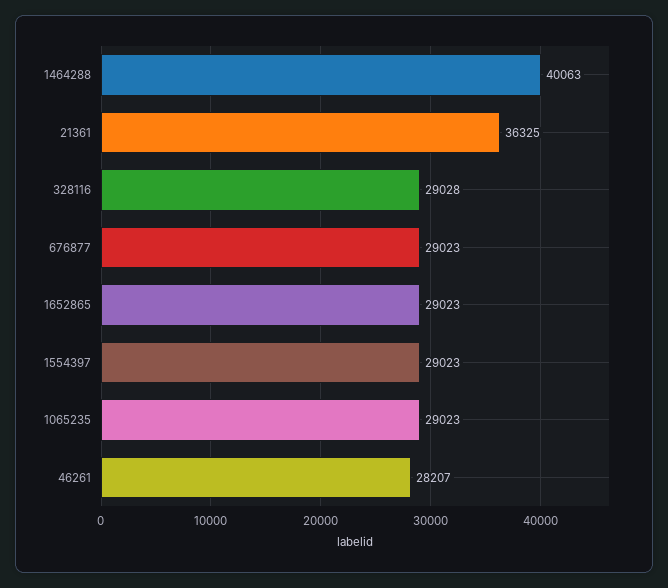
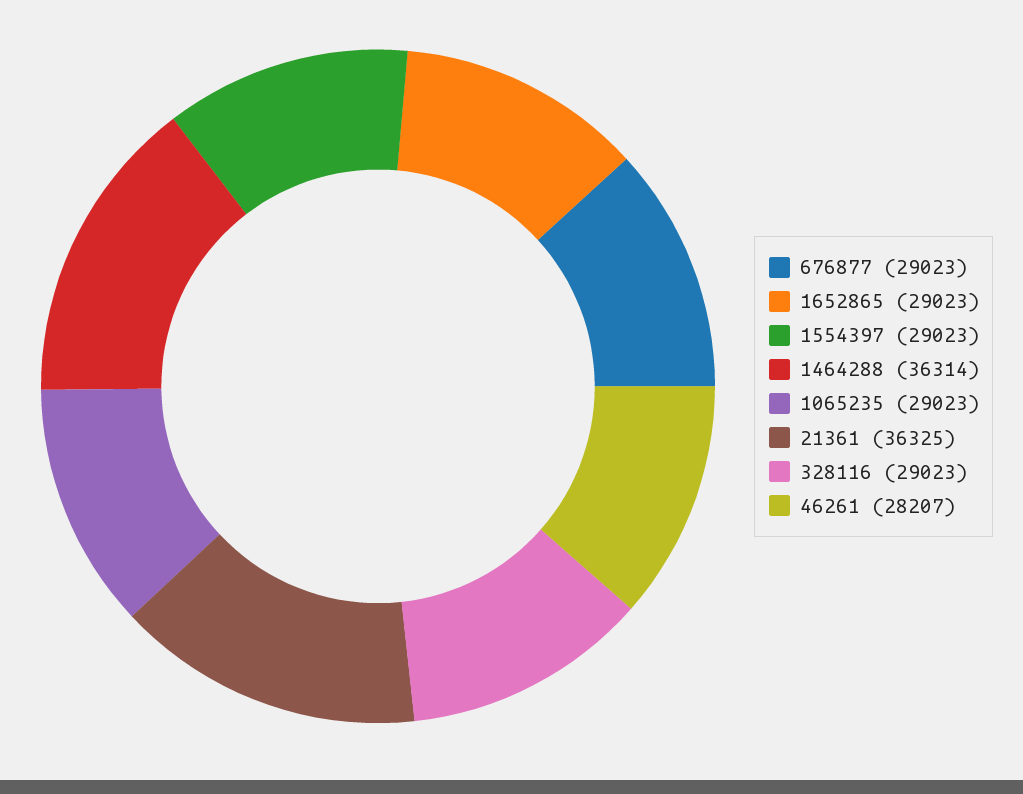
1464288: 40063 -> 36314
328116: 29028 -> 29023

